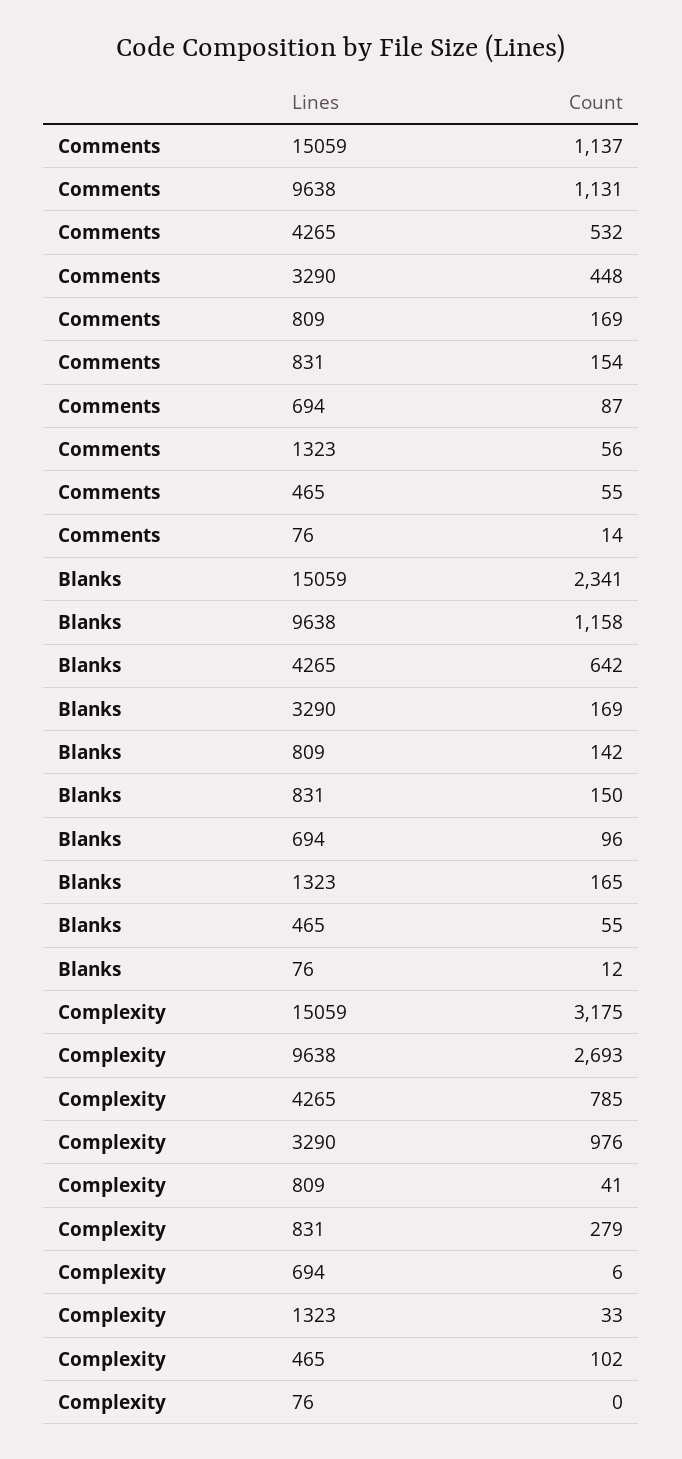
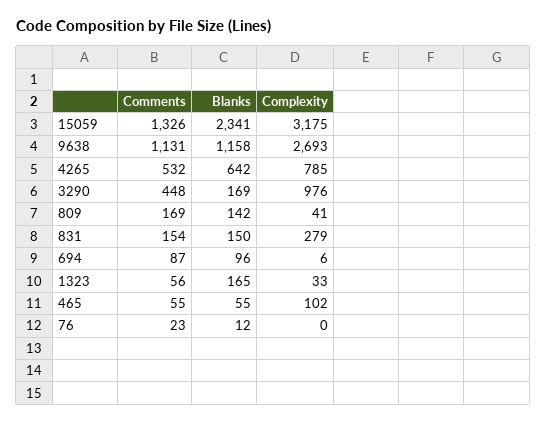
Comments, 15059: 1137 -> 1326
Comments, 76: 14 -> 23

